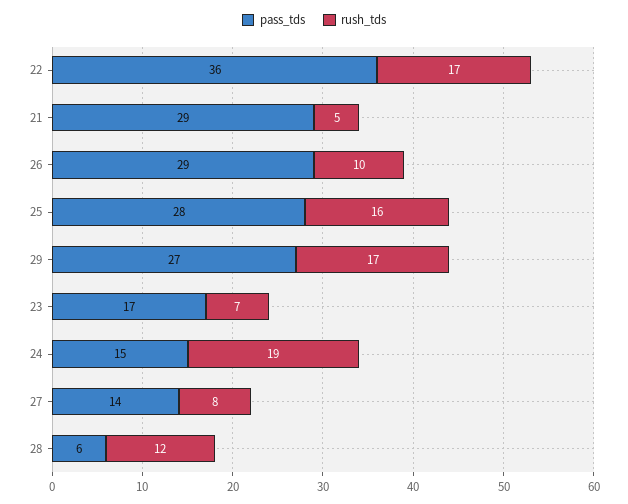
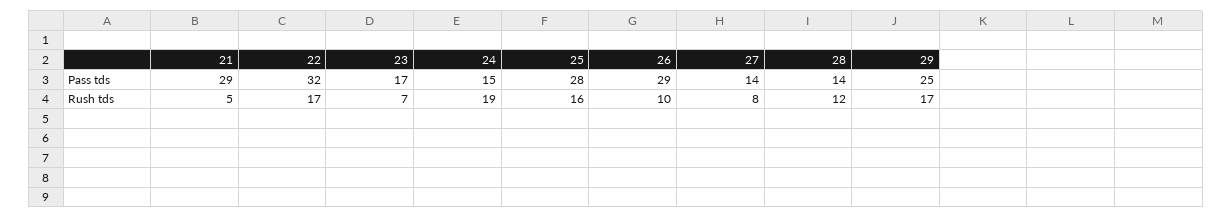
pass_tds, 22: 36 -> 32
pass_tds, 29: 27 -> 25
pass_tds, 28: 6 -> 14

